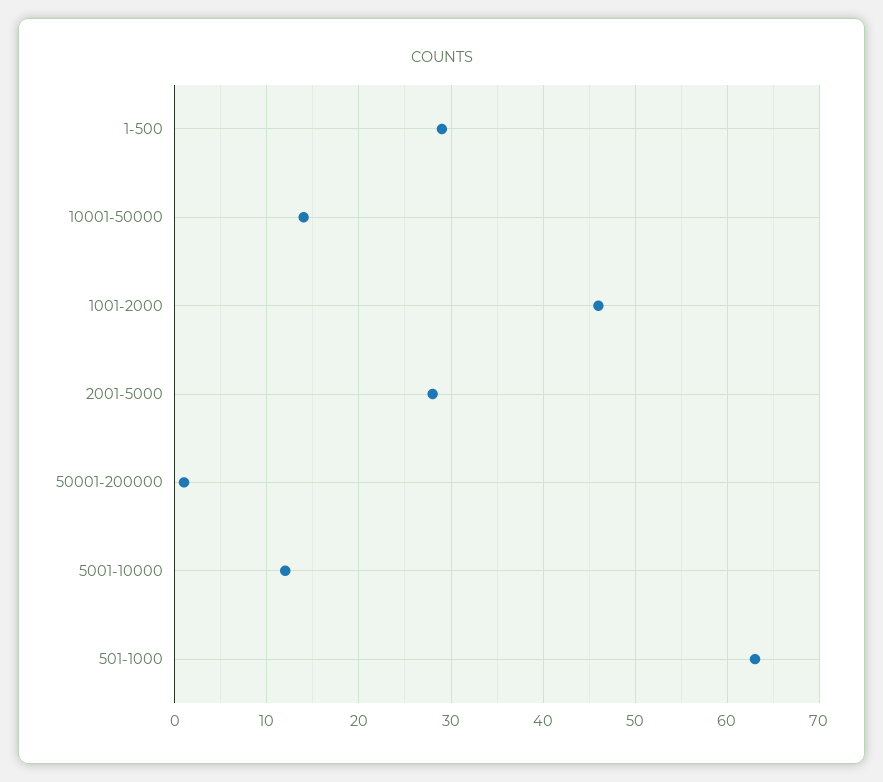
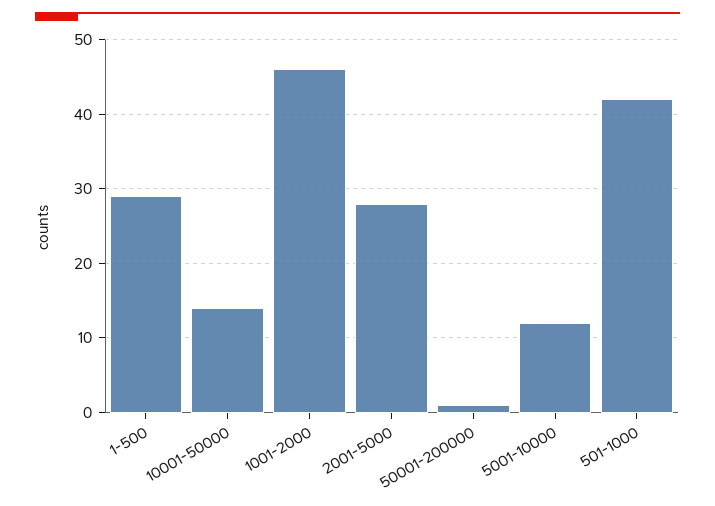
501-1000: 63 -> 42

